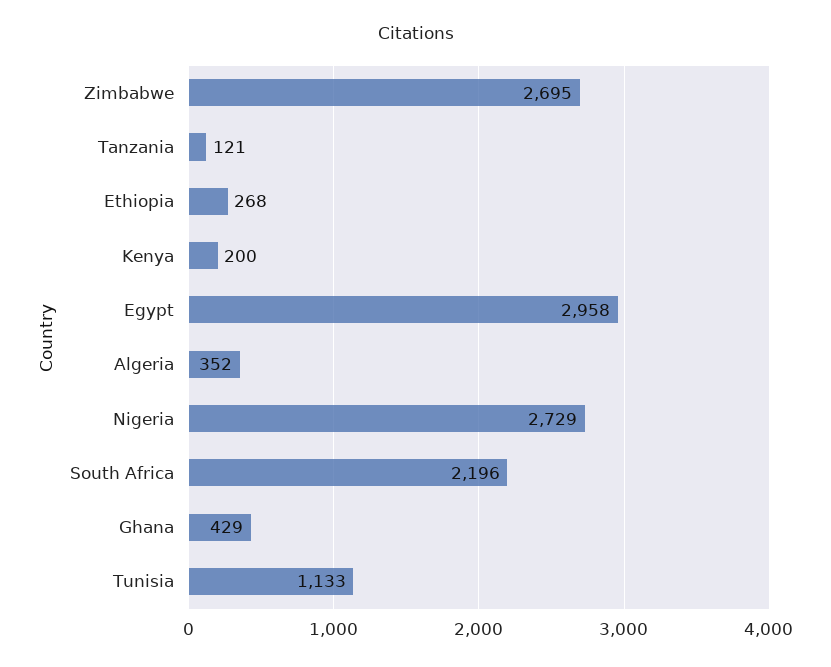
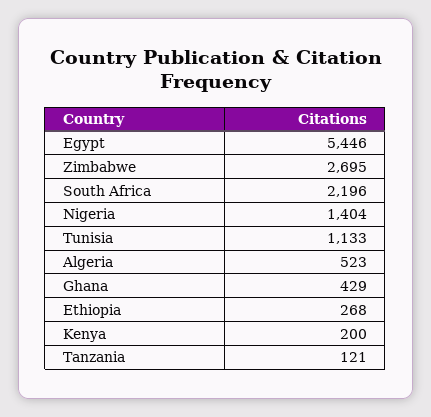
Egypt: 2958 -> 5446
Algeria: 352 -> 523
Nigeria: 2729 -> 1404

